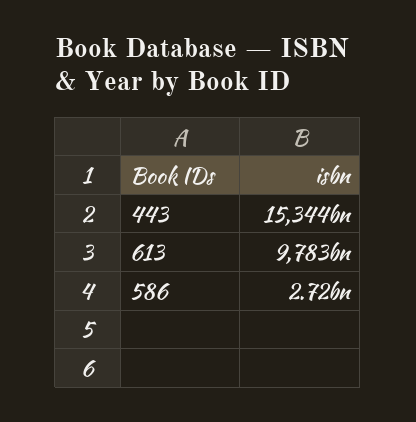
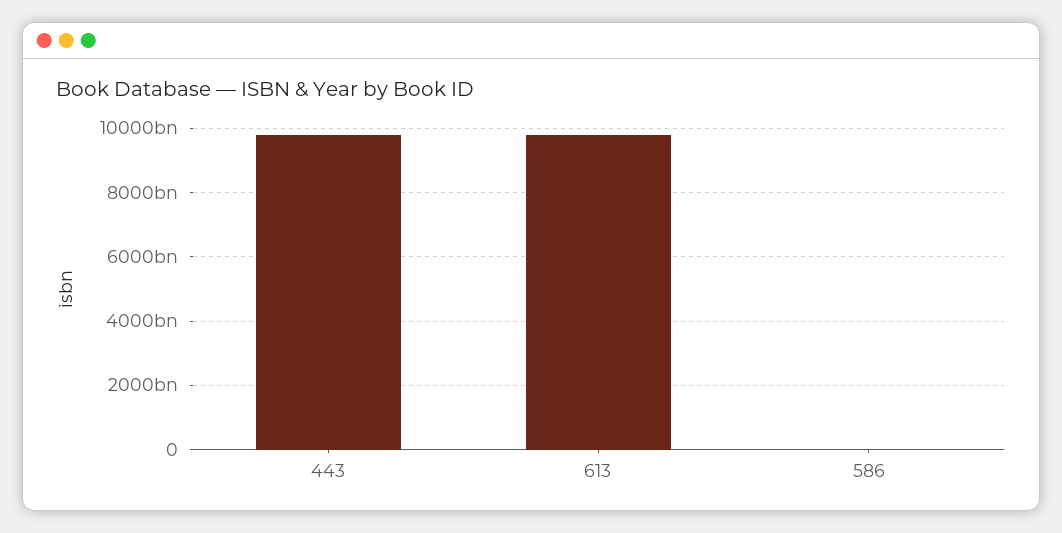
443: 15344000000000 -> 9800000000000

